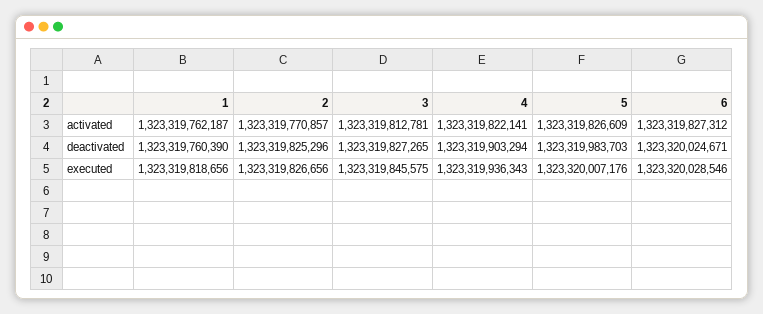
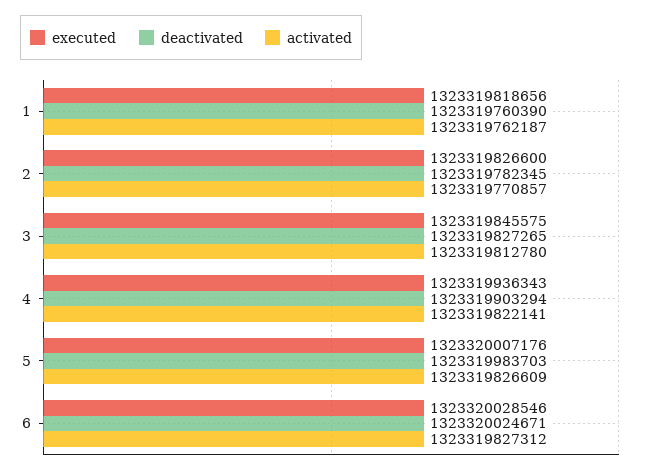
activated, 3: 1323319812781 -> 1323319812780
deactivated, 2: 1323319825296 -> 1323319782345
executed, 2: 1323319826656 -> 1323319826600

